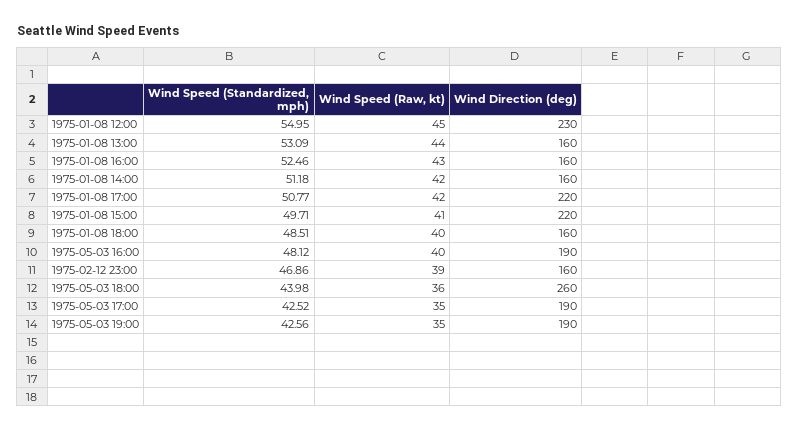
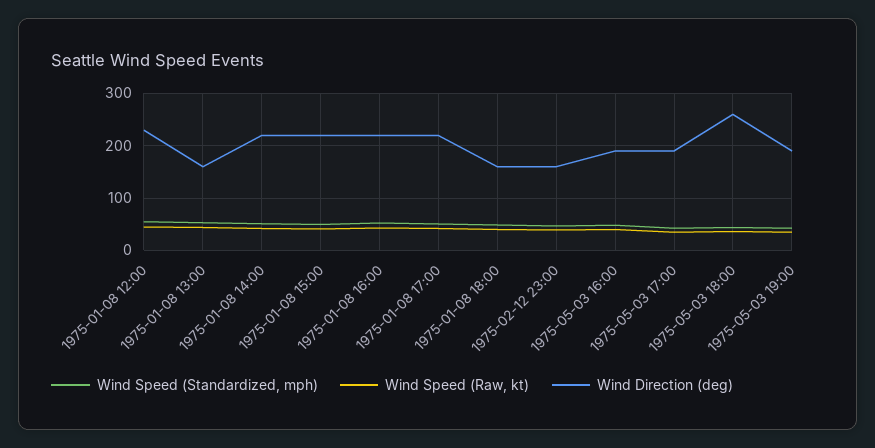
Wind Direction (deg), 1975-01-08 16:00: 160 -> 220
Wind Direction (deg), 1975-01-08 14:00: 160 -> 220

